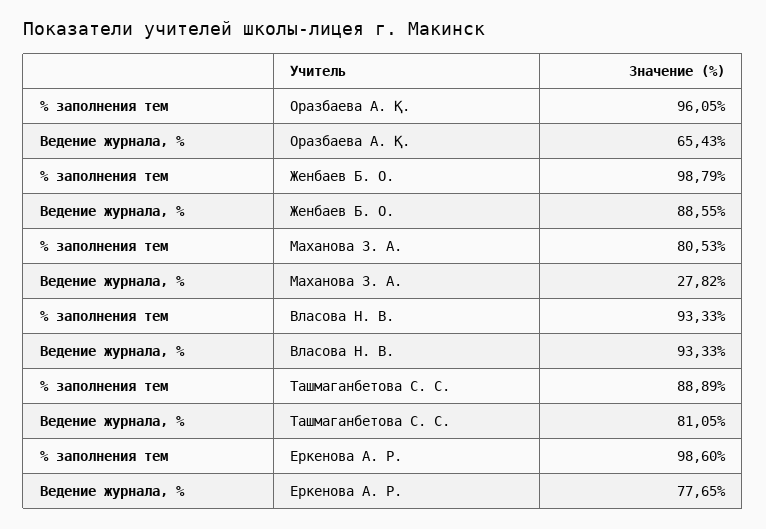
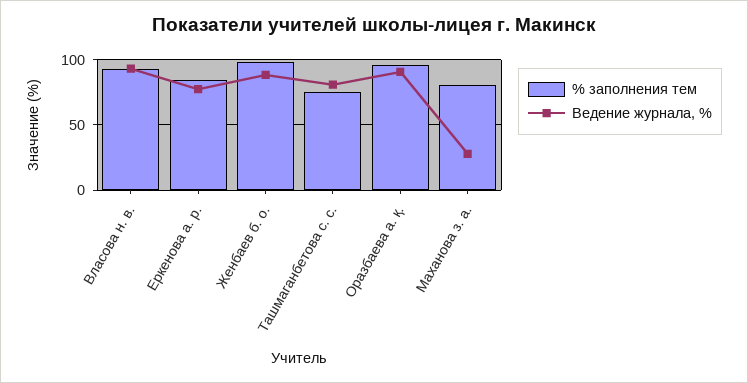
Ведение журнала, %, Оразбаева А. Қ.: 65.43 -> 90
% заполнения тем, Ташмаганбетова С. С.: 88.89 -> 75
% заполнения тем, Еркенова А. Р.: 98.6 -> 85

